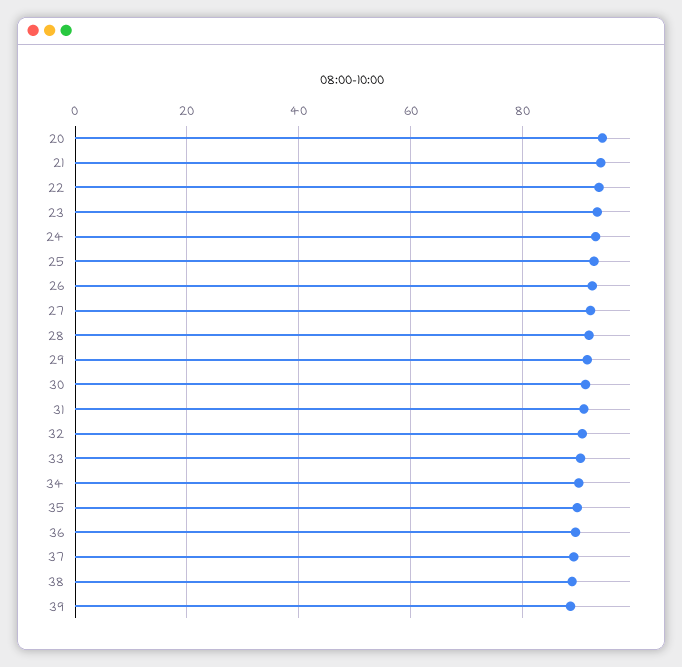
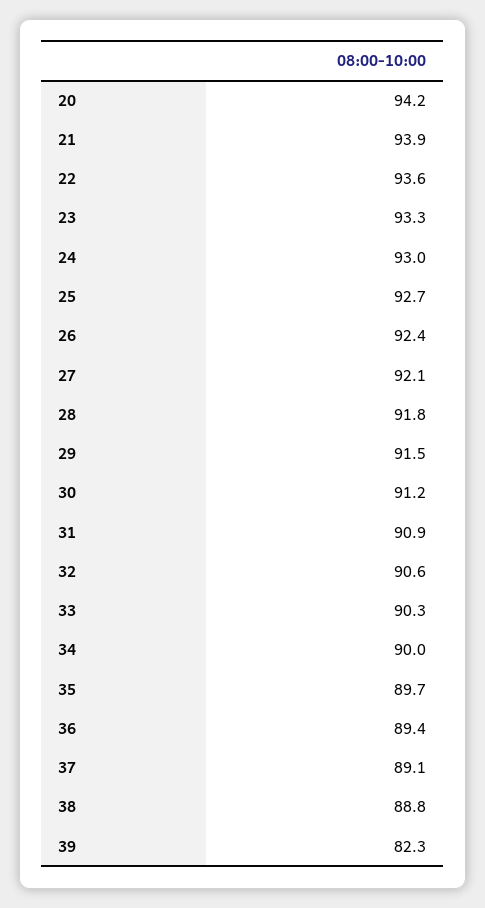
39: 88 -> 82.3

